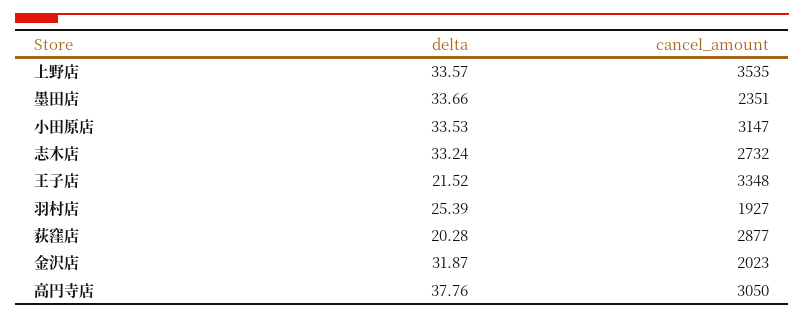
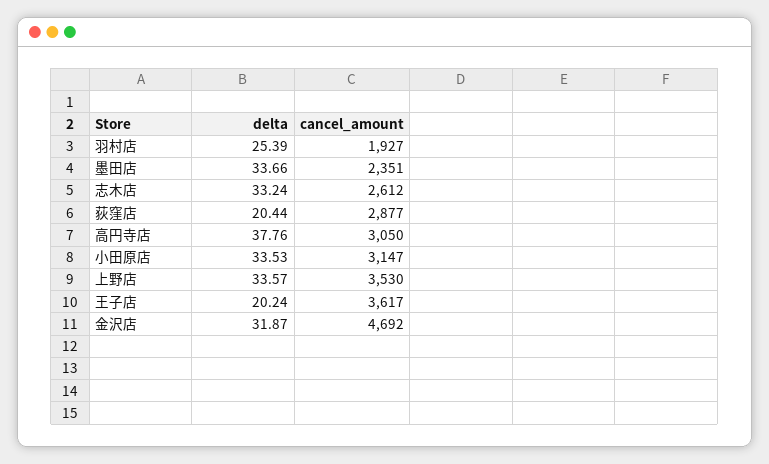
cancel_amount, 上野店: 3535 -> 3530
cancel_amount, 志木店: 2732 -> 2612
delta, 王子店: 21.52 -> 20.24
cancel_amount, 王子店: 3348 -> 3617
delta, 荻窪店: 20.28 -> 20.44
cancel_amount, 金沢店: 2023 -> 4692

